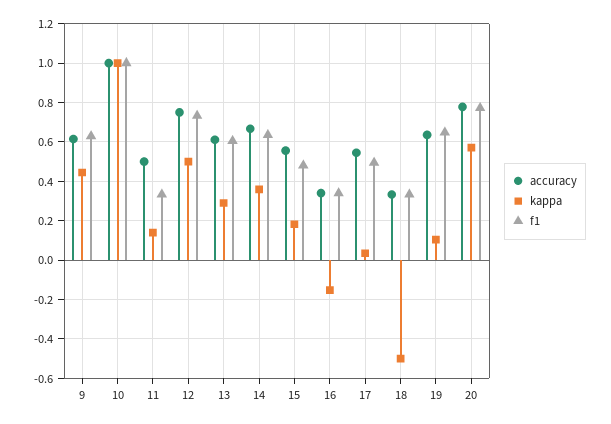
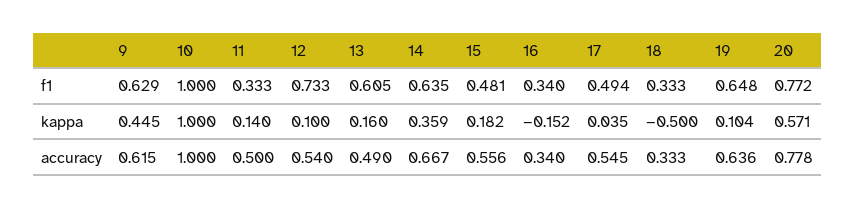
accuracy, 12: 0.75 -> 0.54
kappa, 12: 0.5 -> 0.1
accuracy, 13: 0.6 -> 0.49
kappa, 13: 0.3 -> 0.16

